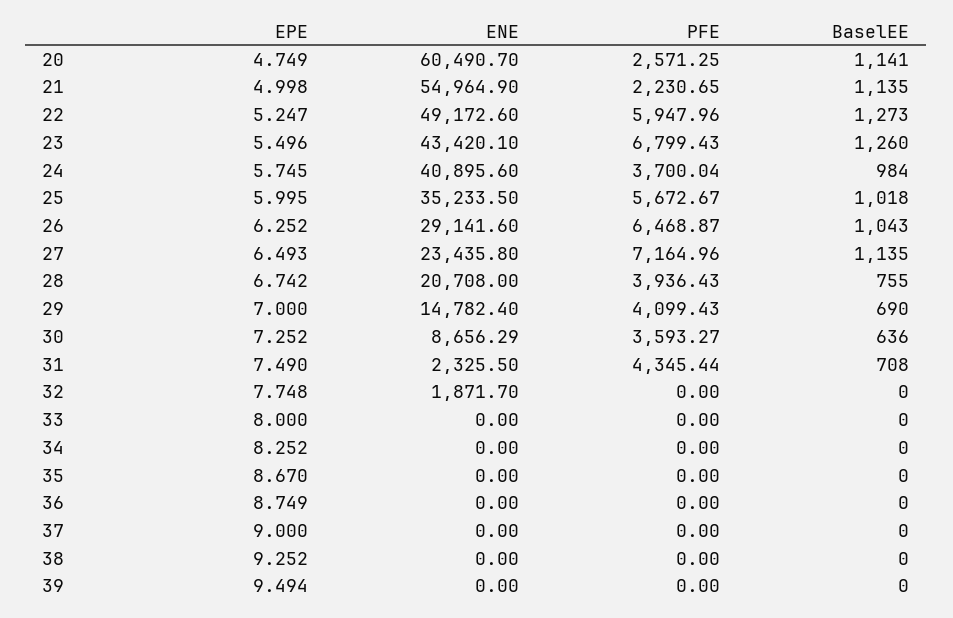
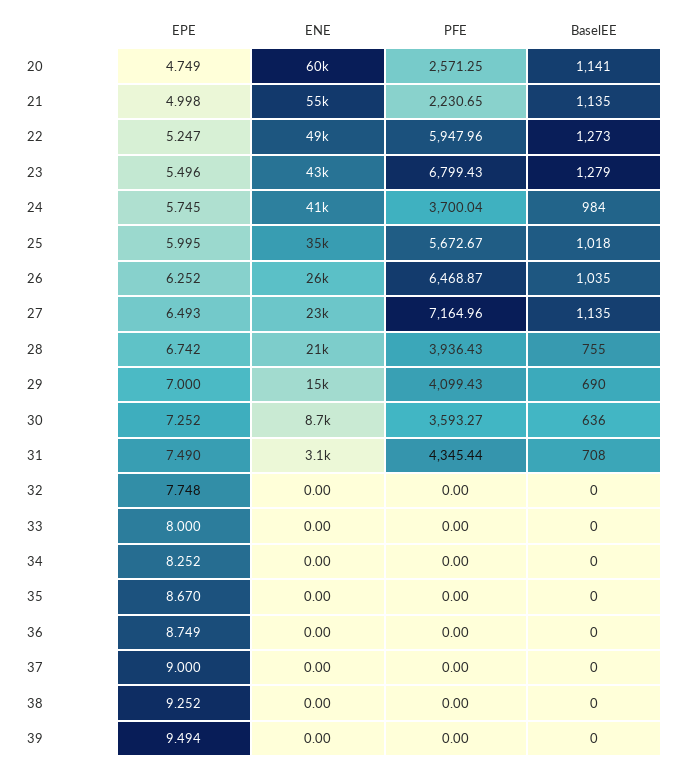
BaselEE, 23: 1260 -> 1279
ENE, 26: 29141.6 -> 26000
BaselEE, 26: 1043 -> 1035
ENE, 31: 2325.5 -> 3100
ENE, 32: 1871.7 -> 0

